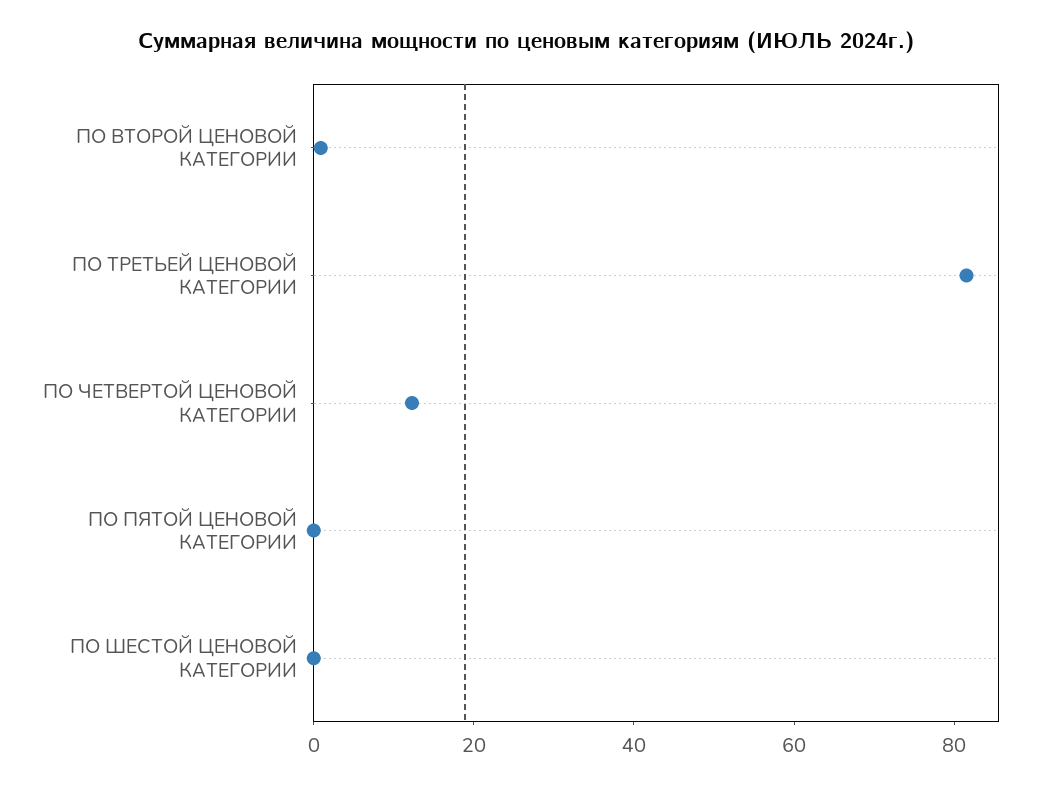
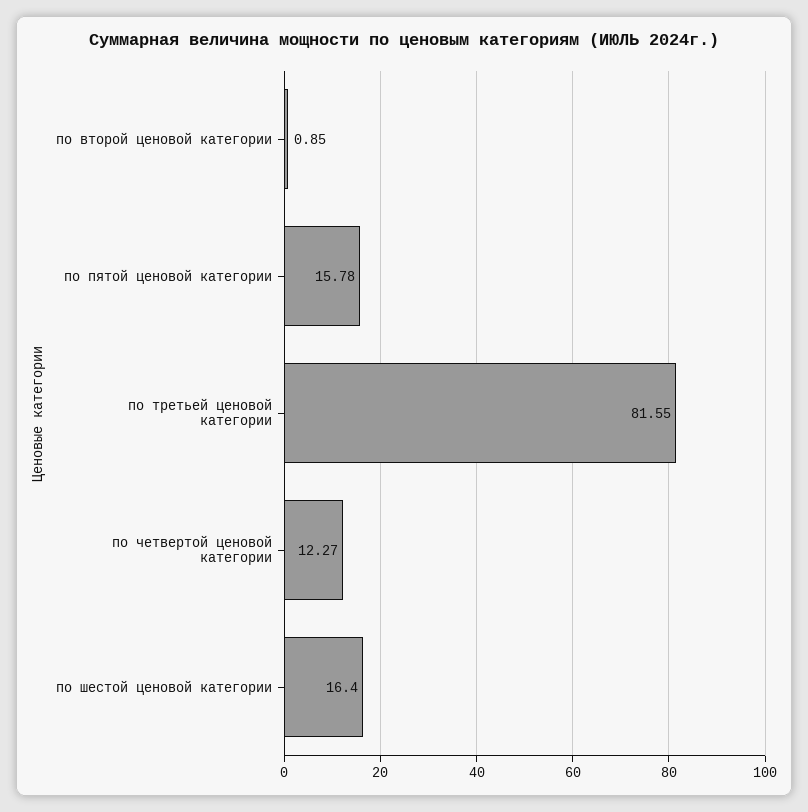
ПО ПЯТОЙ ЦЕНОВОЙ КАТЕГОРИИ: 0 -> 15.78
ПО ШЕСТОЙ ЦЕНОВОЙ КАТЕГОРИИ: 0 -> 16.4

